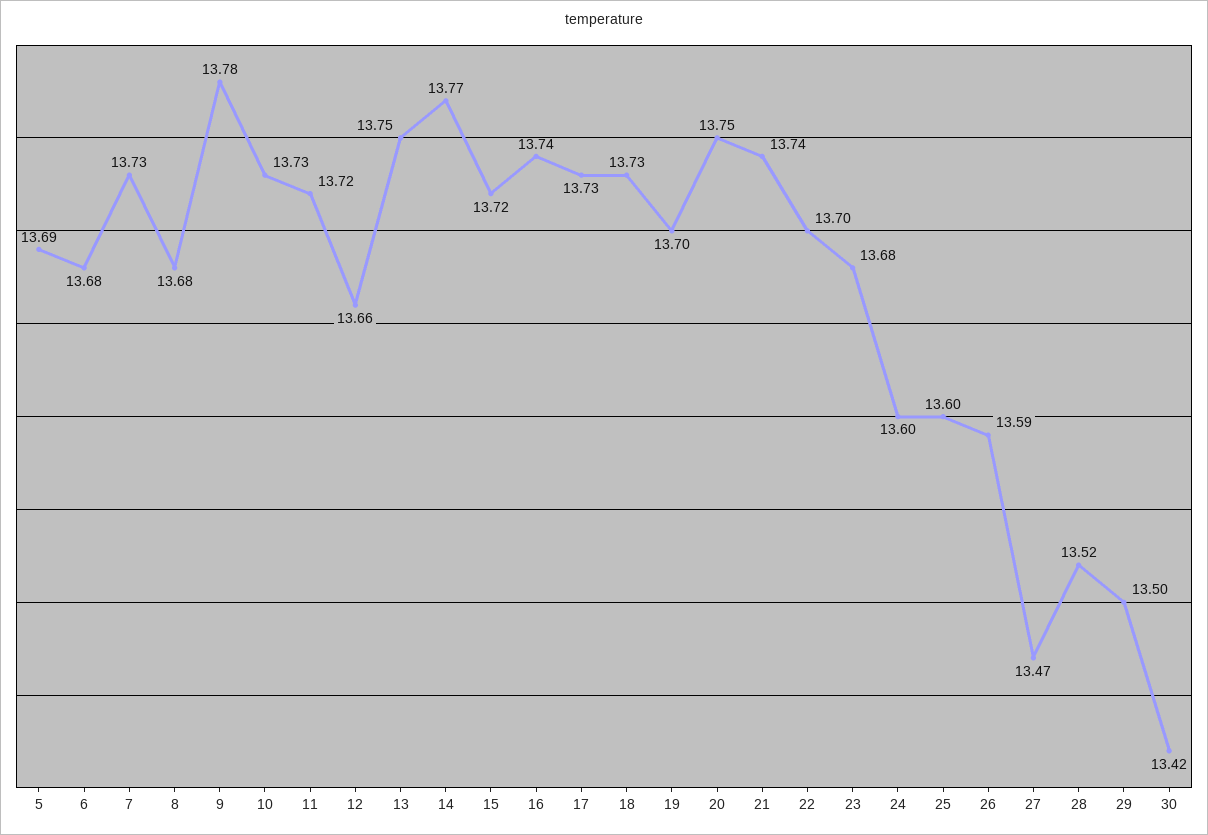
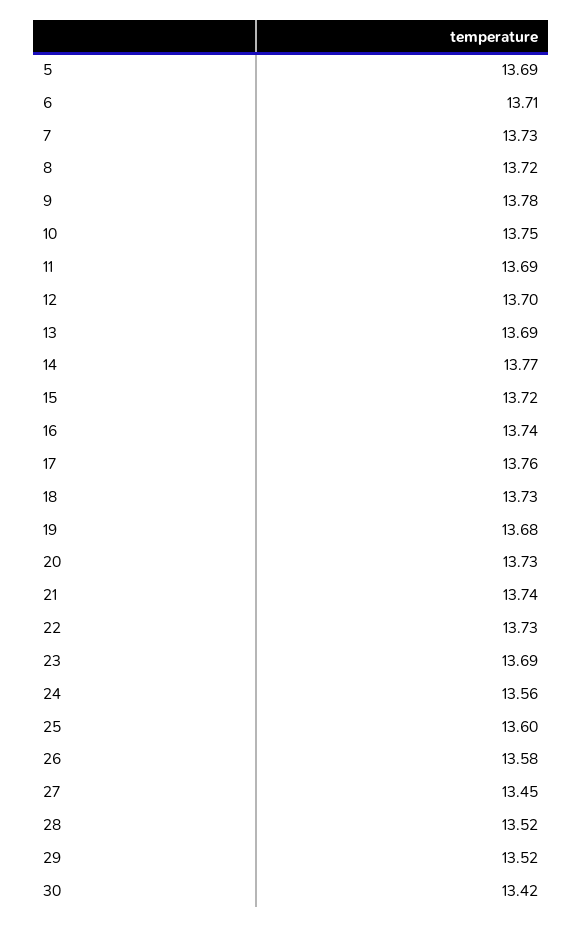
6: 13.68 -> 13.71
8: 13.68 -> 13.72
10: 13.73 -> 13.75
11: 13.72 -> 13.69
12: 13.66 -> 13.7
13: 13.75 -> 13.69
17: 13.73 -> 13.76
19: 13.7 -> 13.68
20: 13.75 -> 13.73
22: 13.7 -> 13.73
23: 13.68 -> 13.69
24: 13.6 -> 13.56
26: 13.59 -> 13.58
27: 13.47 -> 13.45
29: 13.5 -> 13.52

